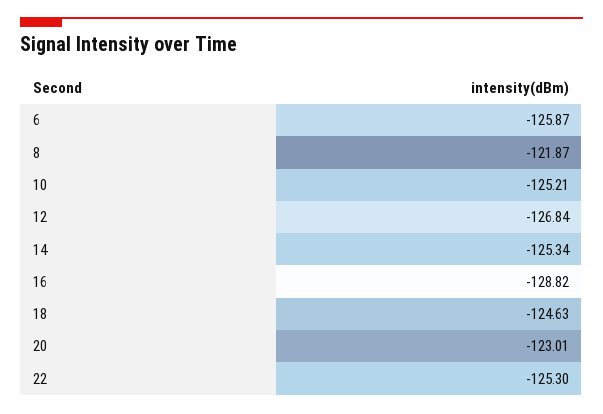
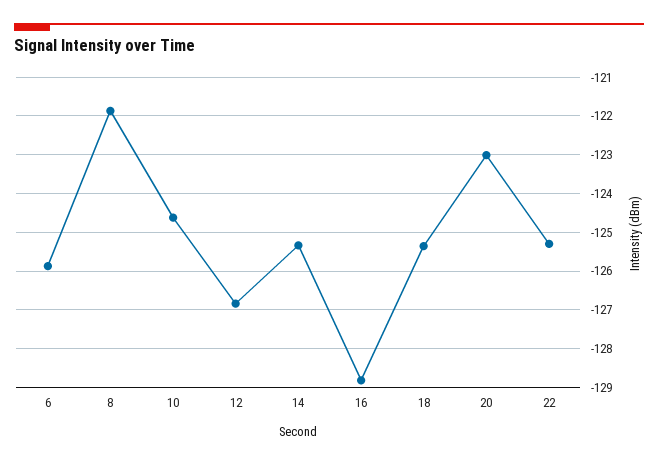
10: -125.21 -> -124.6
18: -124.63 -> -125.4

